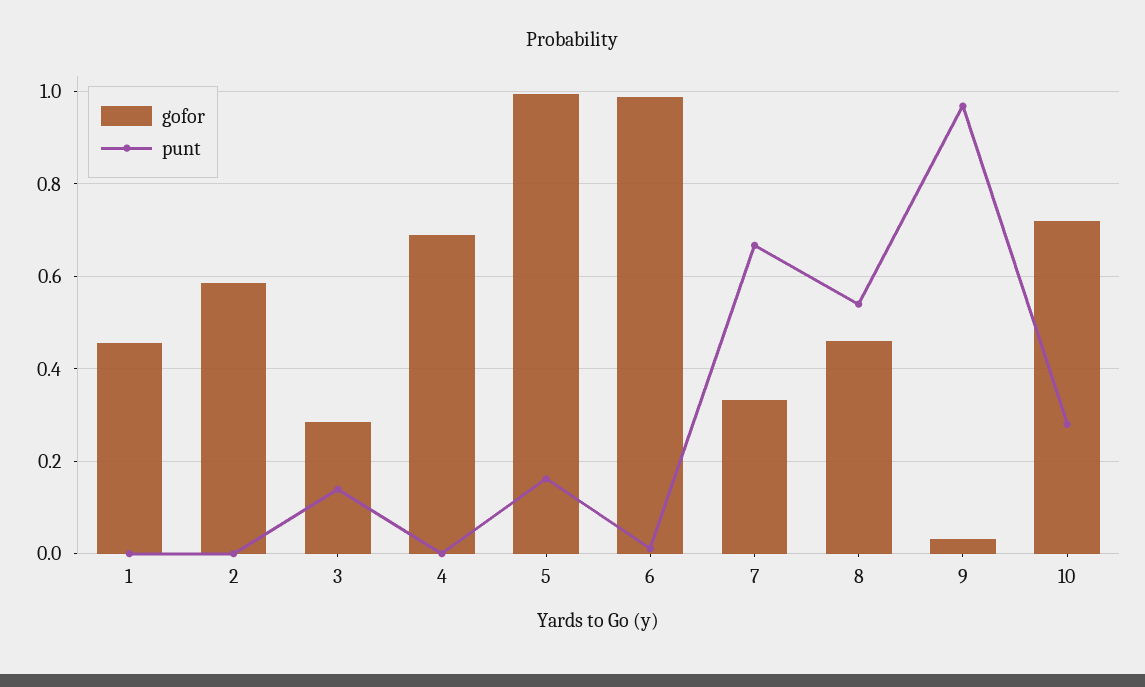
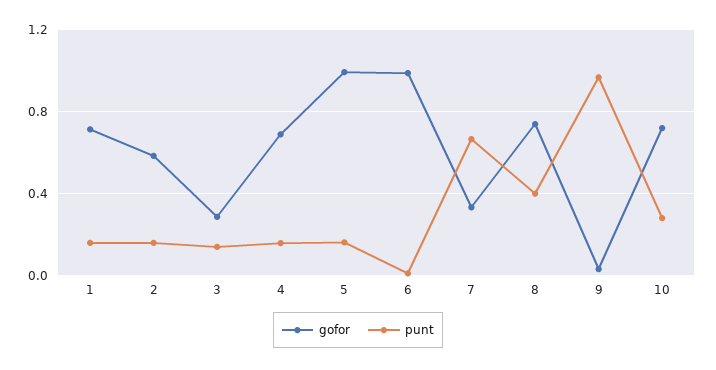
gofor, 1: 0.46 -> 0.7
punt, 1: 0 -> 0.15
punt, 2: 0 -> 0.15
punt, 4: 0 -> 0.15
gofor, 8: 0.46 -> 0.75
punt, 8: 0.54 -> 0.4

